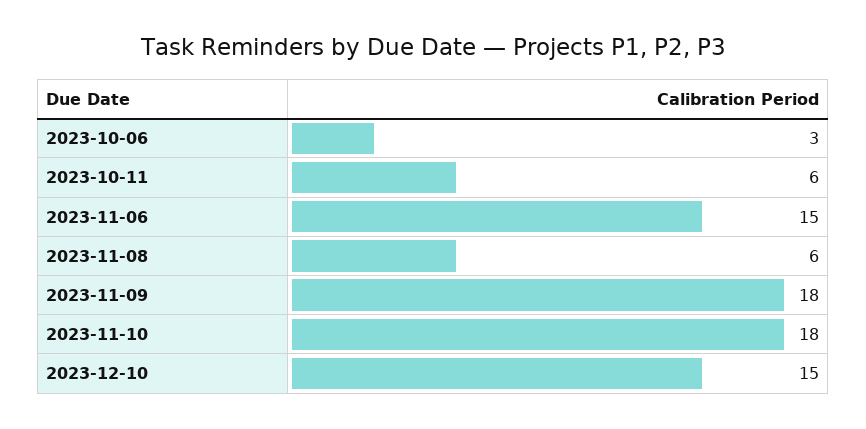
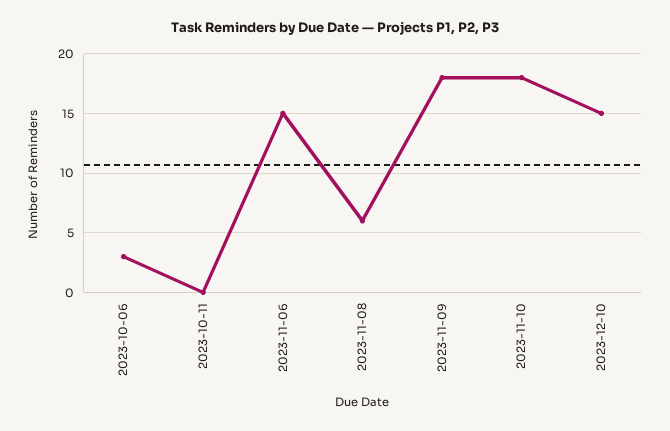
2023-10-11: 6 -> 0

